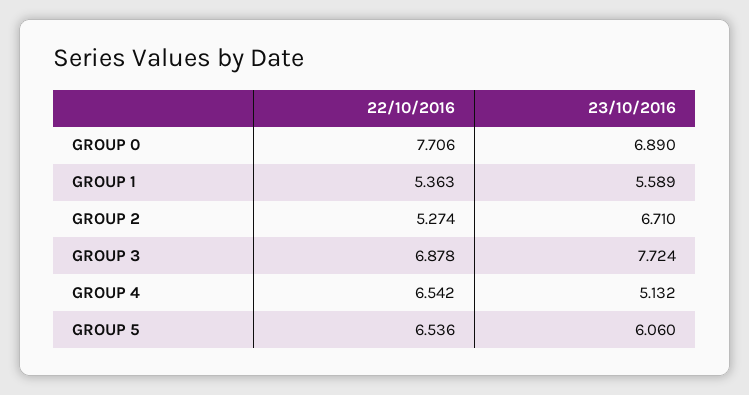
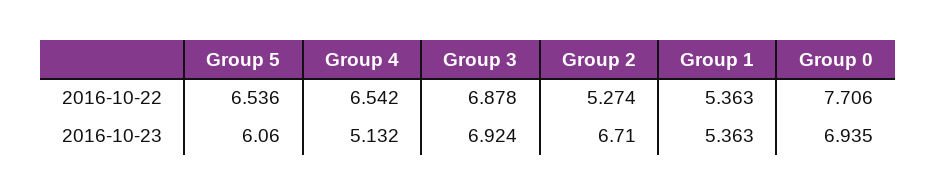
23/10/2016, GROUP 0: 6.89 -> 6.935
23/10/2016, GROUP 1: 5.589 -> 5.363
23/10/2016, GROUP 3: 7.724 -> 6.924

